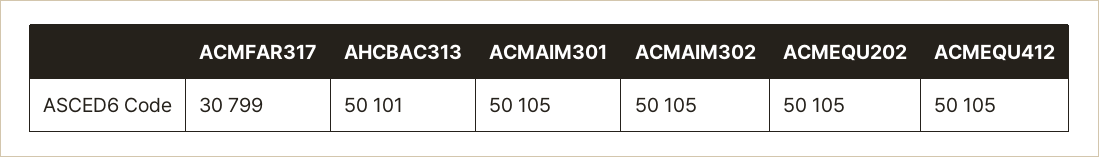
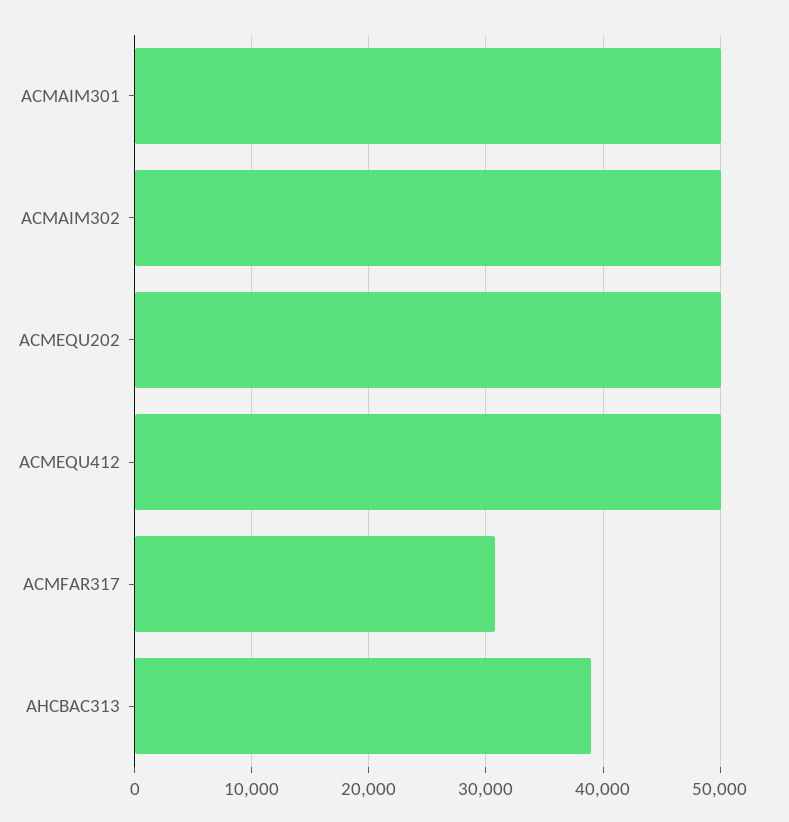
AHCBAC313: 50101 -> 39000

